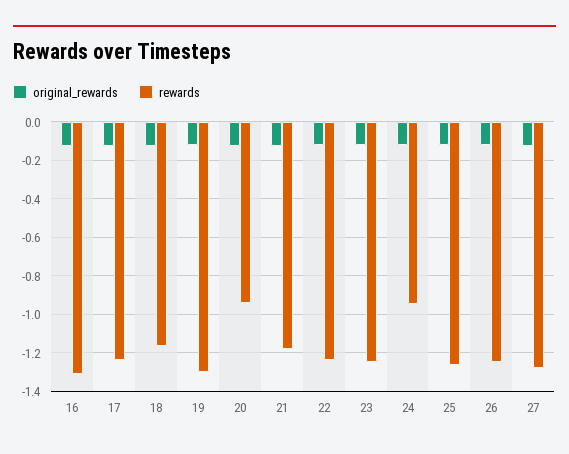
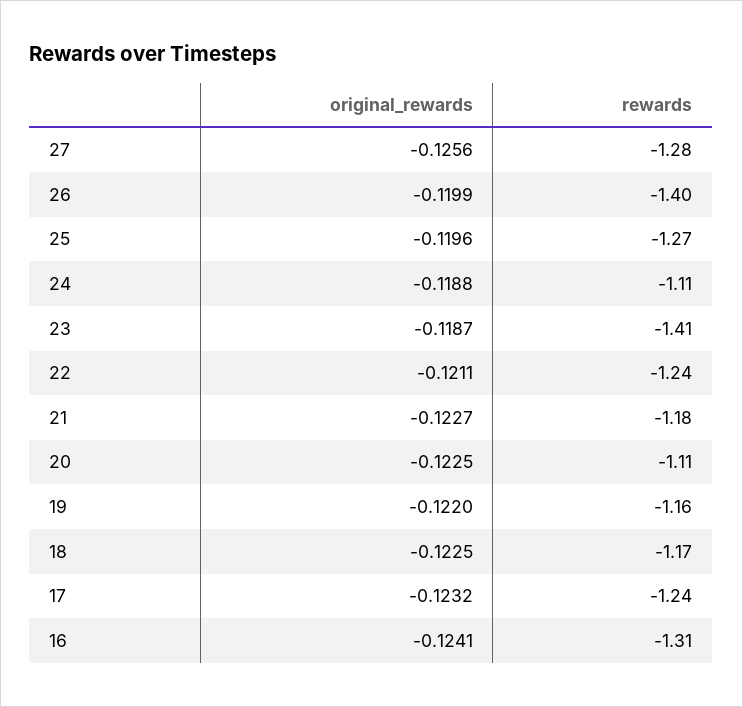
rewards, 19: -1.3 -> -1.16
rewards, 20: -0.95 -> -1.11
rewards, 23: -1.25 -> -1.41
rewards, 24: -0.95 -> -1.11
rewards, 26: -1.25 -> -1.4

